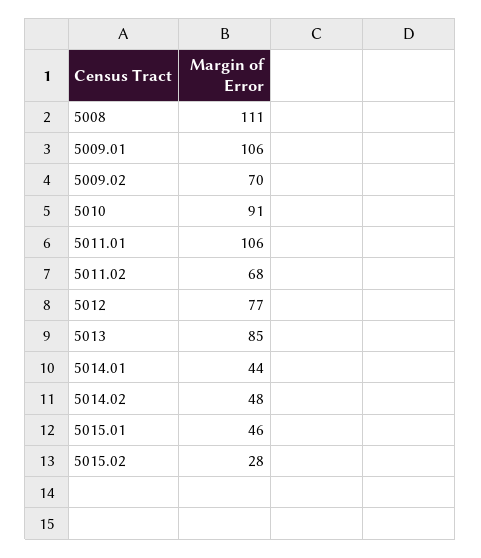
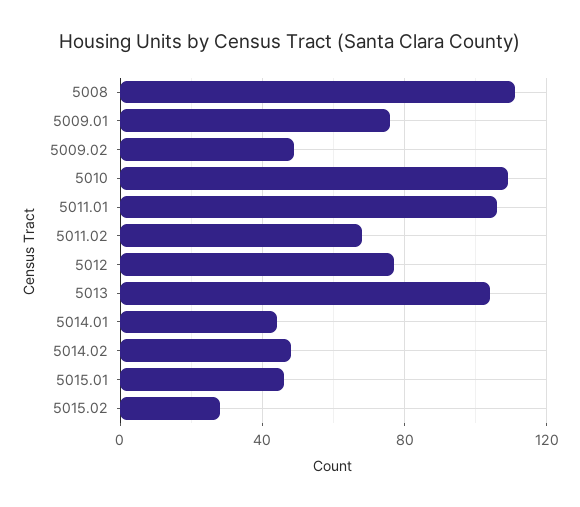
5009.01: 106 -> 75
5009.02: 70 -> 50
5010: 91 -> 110
5013: 85 -> 105

